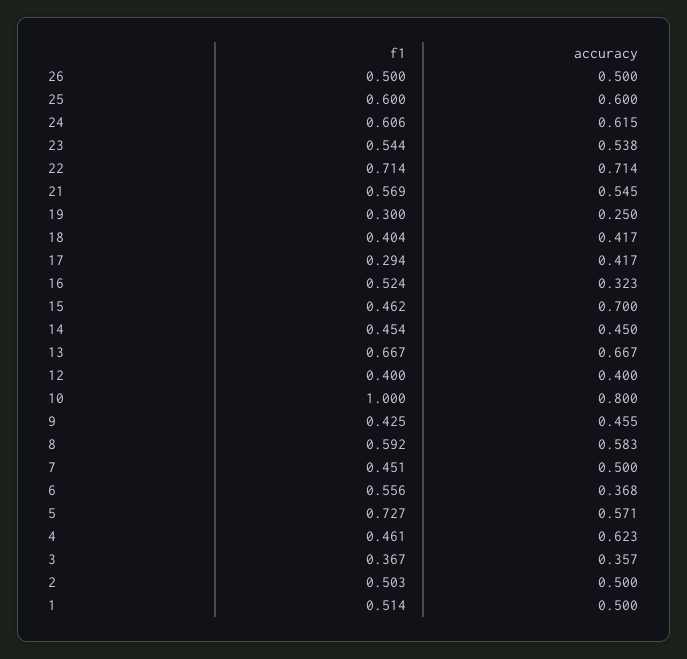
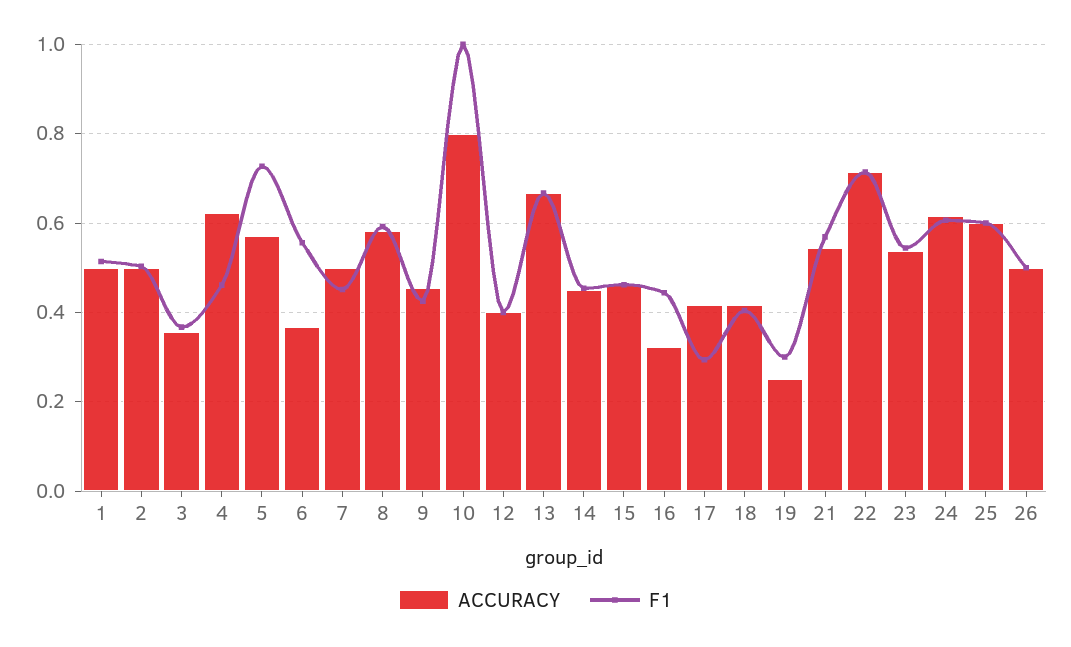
f1, 16: 0.524 -> 0.44
accuracy, 15: 0.7 -> 0.46

